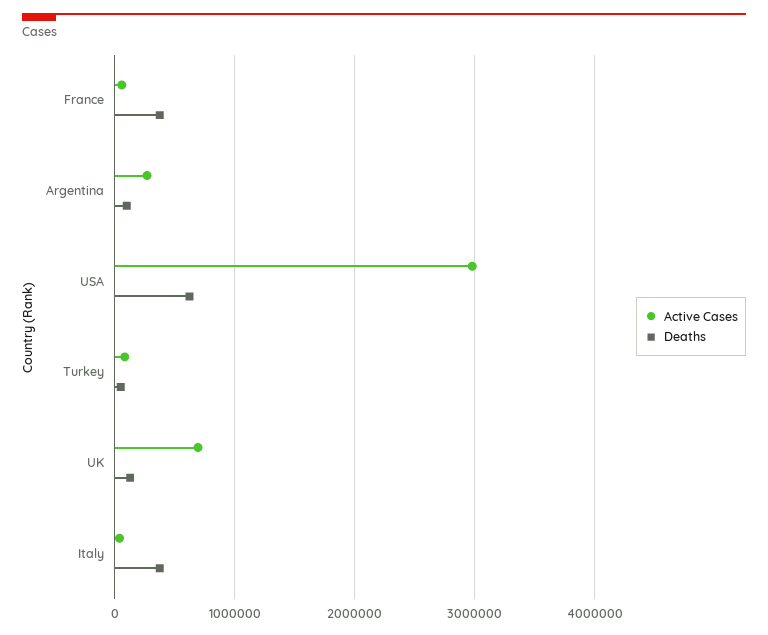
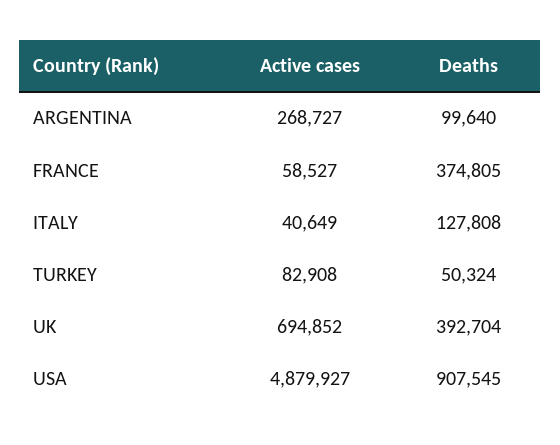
Active Cases, USA: 3000000 -> 4879927
Deaths, USA: 600000 -> 907545
Deaths, UK: 100000 -> 392704
Deaths, Italy: 400000 -> 127808

